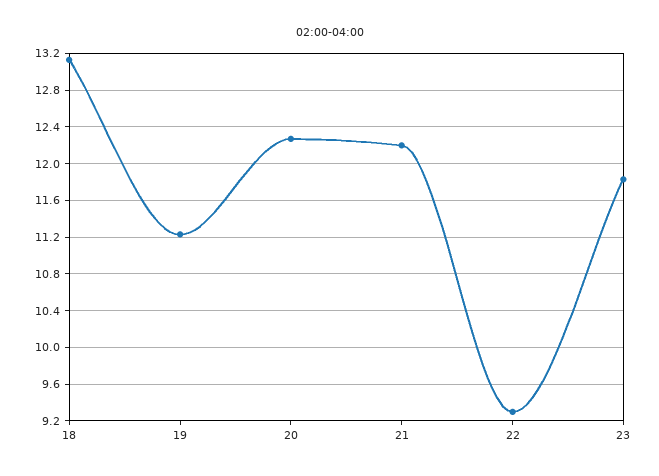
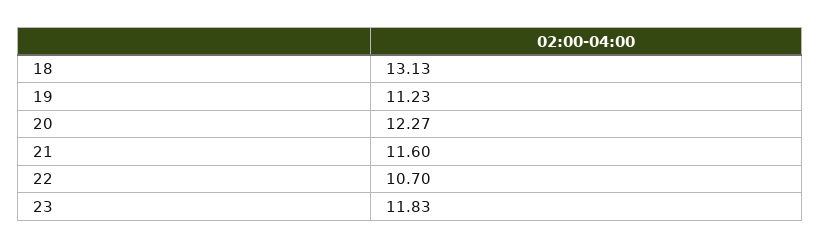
21: 12.2 -> 11.6
22: 9.3 -> 10.7

